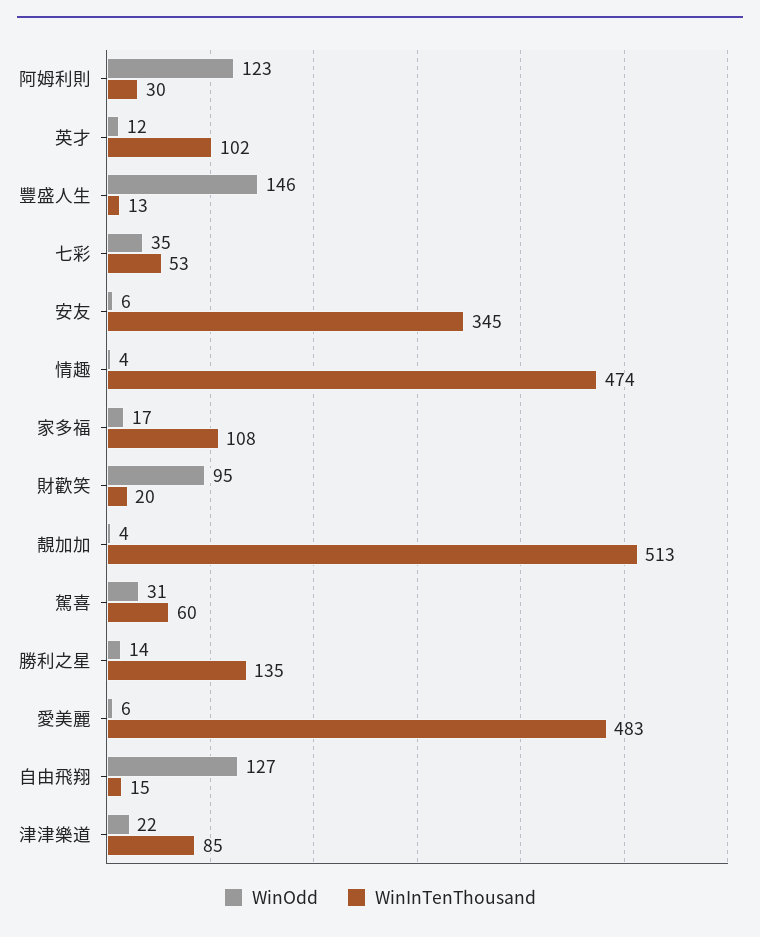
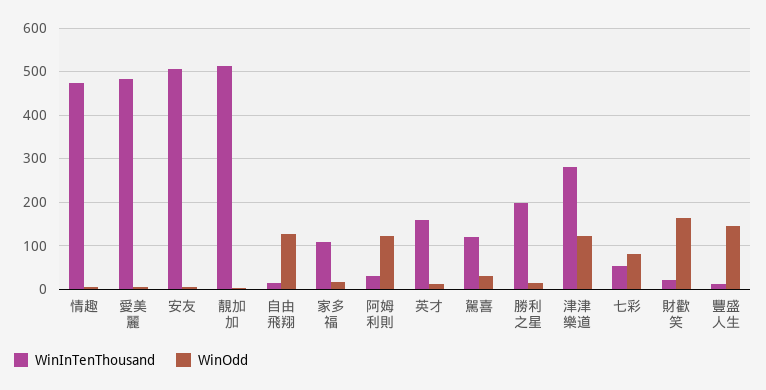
WinInTenThousand, 英才: 102 -> 160
WinOdd, 七彩: 35 -> 80
WinInTenThousand, 安友: 345 -> 500
WinOdd, 財歡笑: 95 -> 160
WinInTenThousand, 駕喜: 60 -> 120
WinInTenThousand, 勝利之星: 135 -> 200
WinOdd, 津津樂道: 22 -> 120
WinInTenThousand, 津津樂道: 85 -> 280

